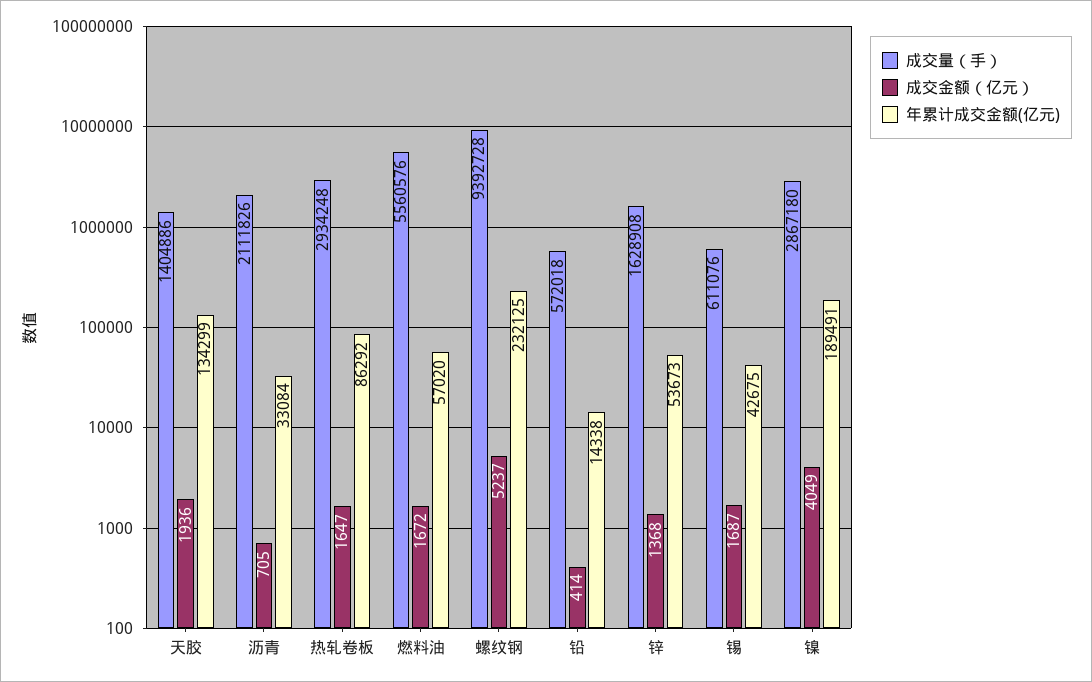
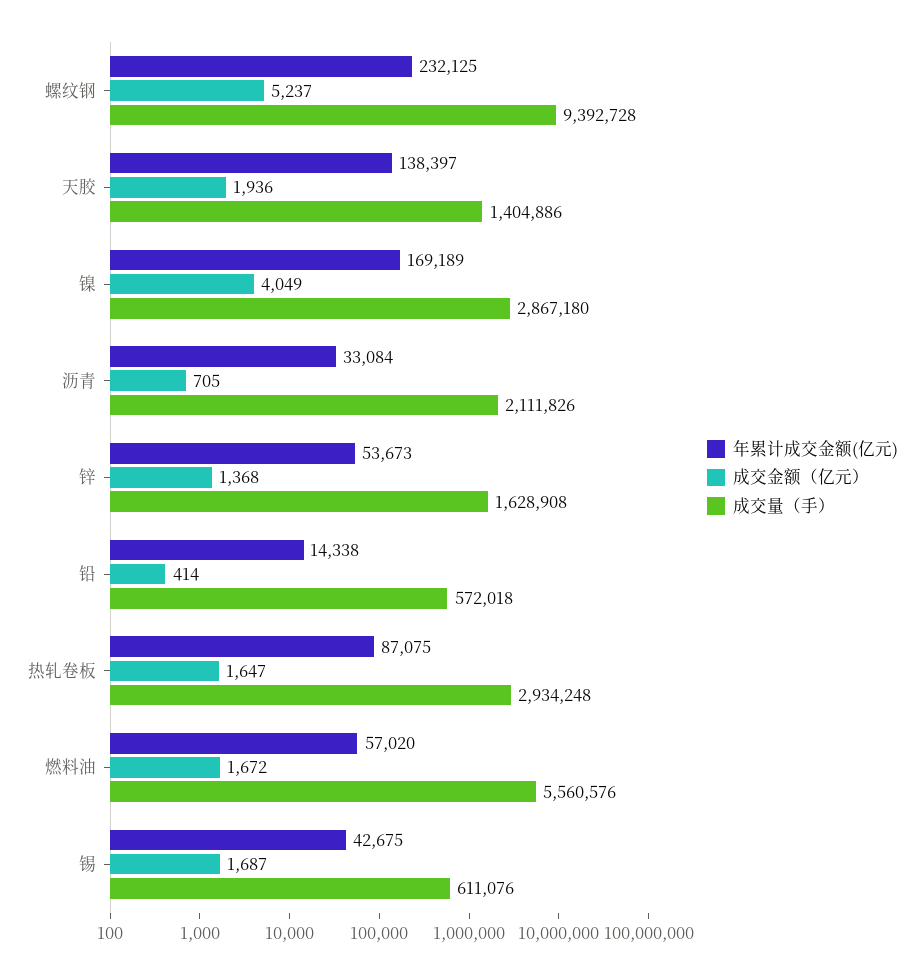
年累计成交金额(亿元), 天胶: 134299 -> 138397
年累计成交金额(亿元), 热轧卷板: 86292 -> 87075
年累计成交金额(亿元), 镍: 189491 -> 169189

